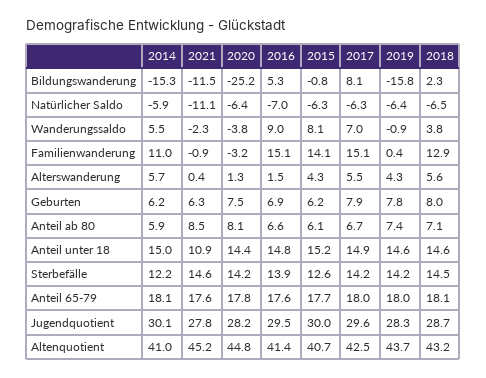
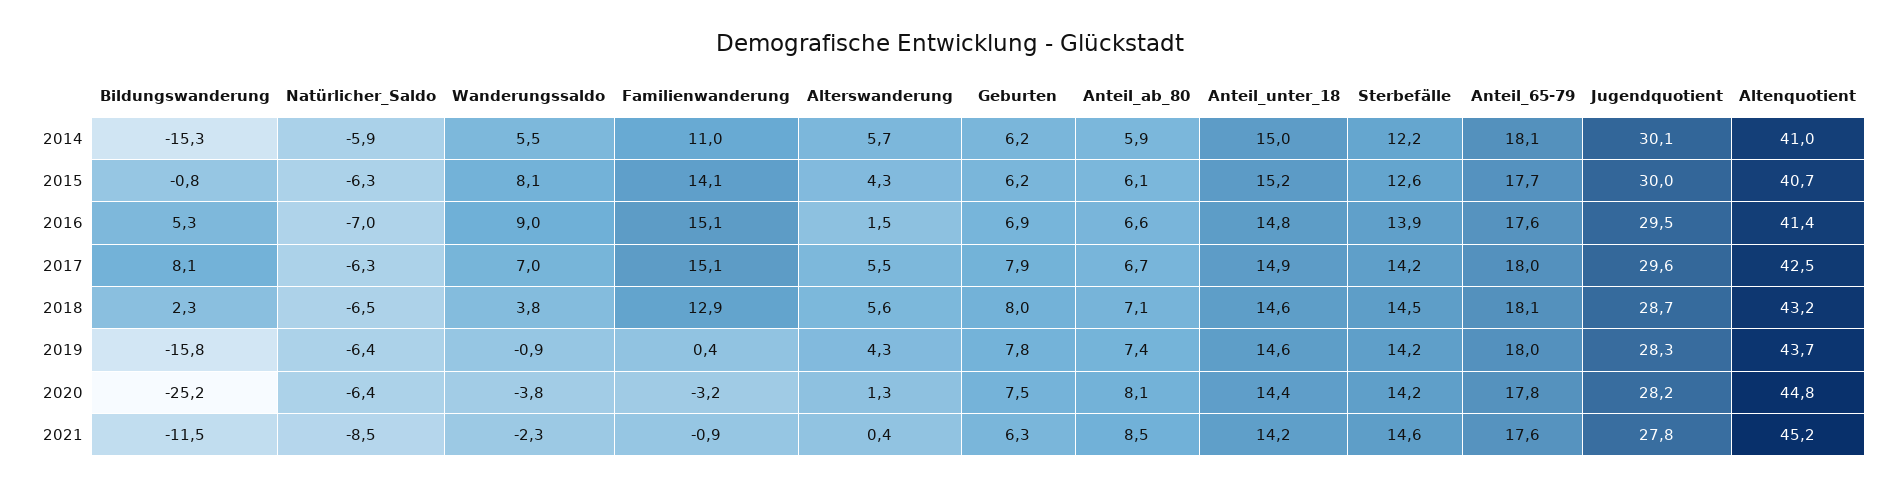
2021, Natürlicher Saldo: -11.1 -> -8.5
2021, Anteil unter 18: 10.9 -> 14.2

